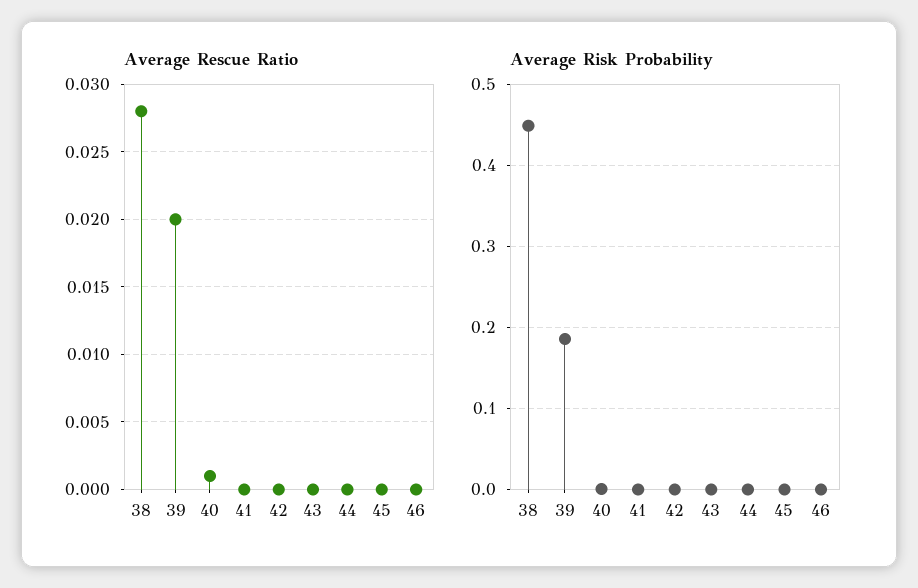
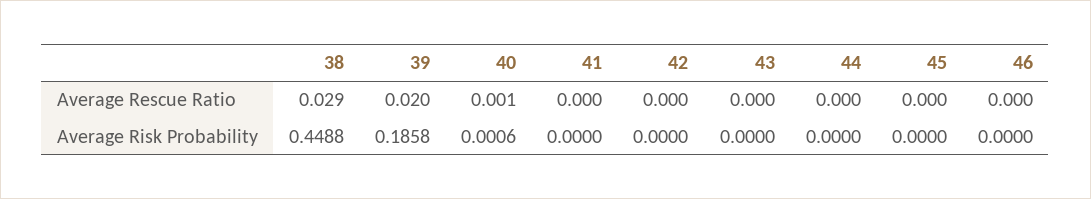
Average Rescue Ratio, 38: 0.028 -> 0.029

